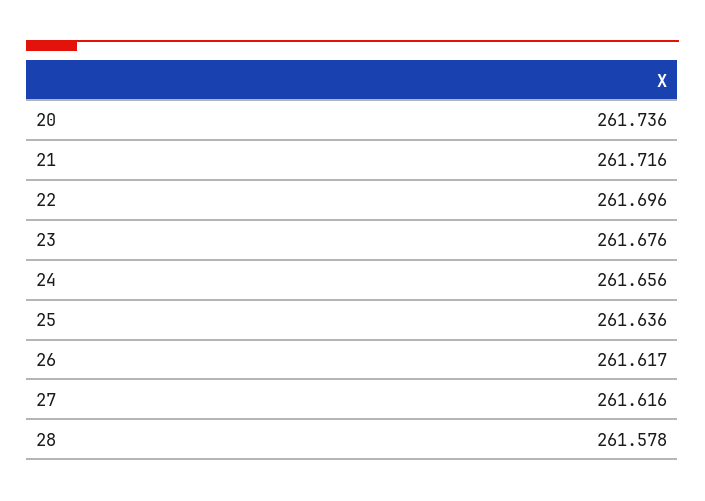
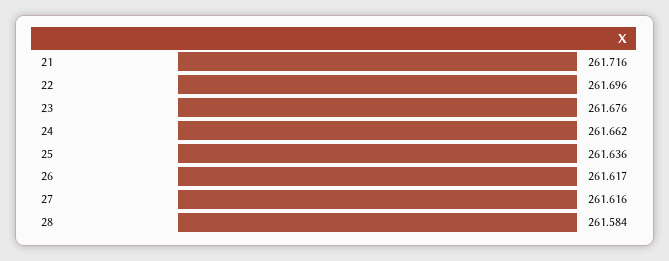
20: 261.736 -> none
24: 261.656 -> 261.662
28: 261.578 -> 261.584

